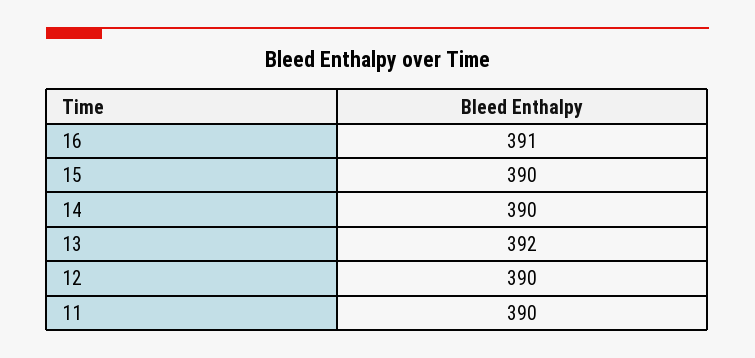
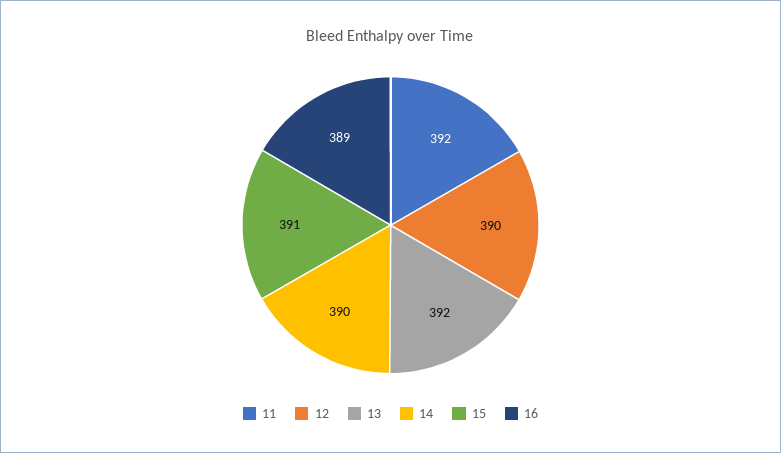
16: 391 -> 389
15: 390 -> 391
11: 390 -> 392

